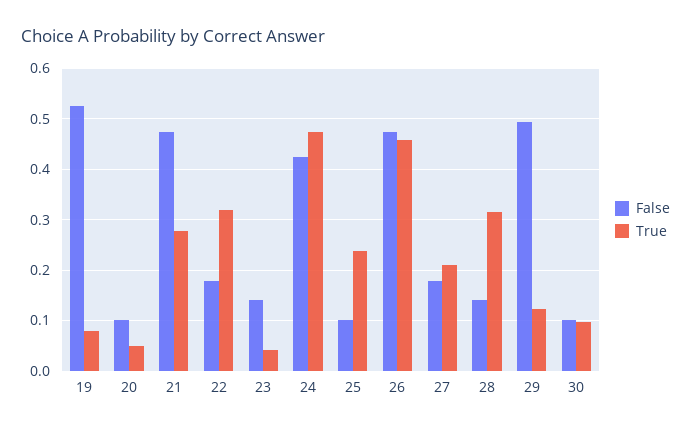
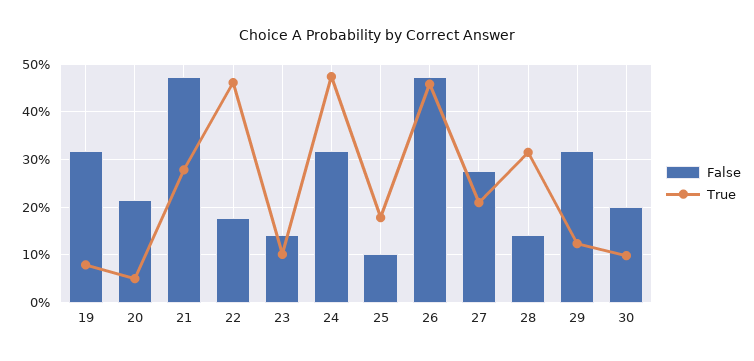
False, 19: 0.52 -> 0.32
False, 20: 0.1 -> 0.22
True, 22: 0.32 -> 0.46
True, 23: 0.04 -> 0.1
False, 24: 0.42 -> 0.32
True, 25: 0.24 -> 0.18
False, 27: 0.18 -> 0.28
False, 29: 0.5 -> 0.32
False, 30: 0.1 -> 0.2

